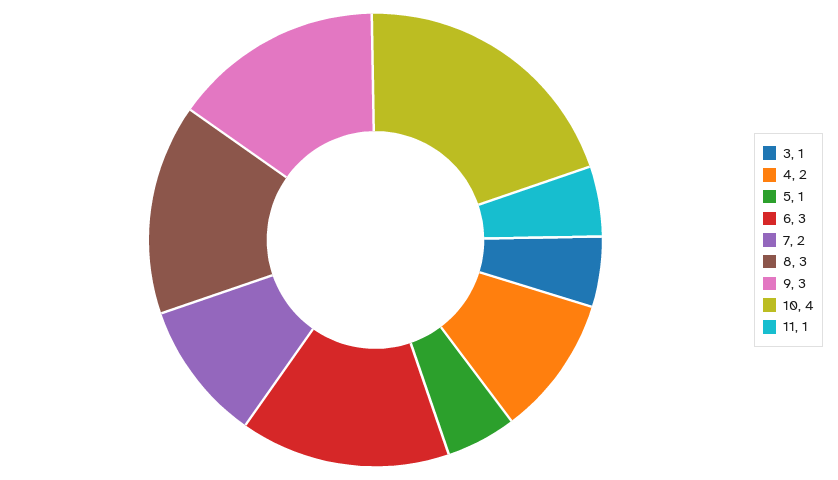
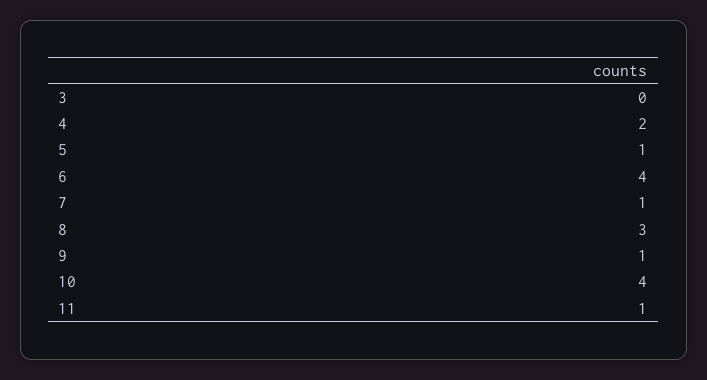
3: 1 -> 0
6: 3 -> 4
7: 2 -> 1
9: 3 -> 1

